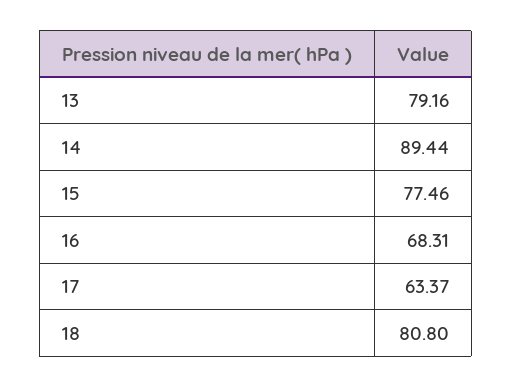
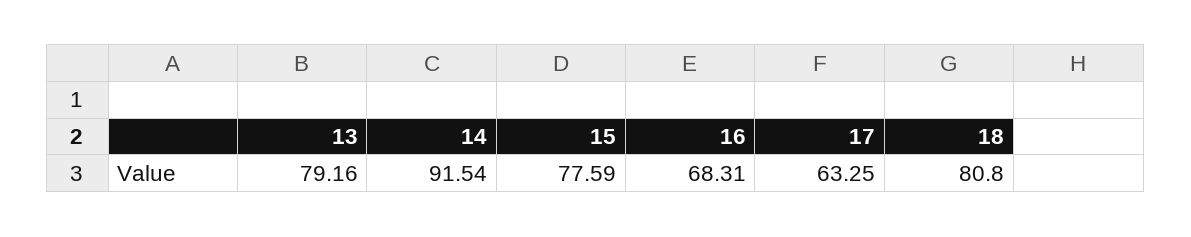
14: 89.44 -> 91.54
15: 77.46 -> 77.59
17: 63.37 -> 63.25

